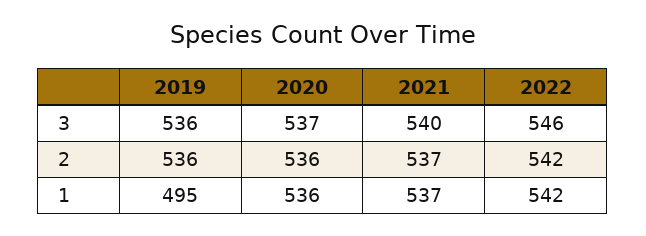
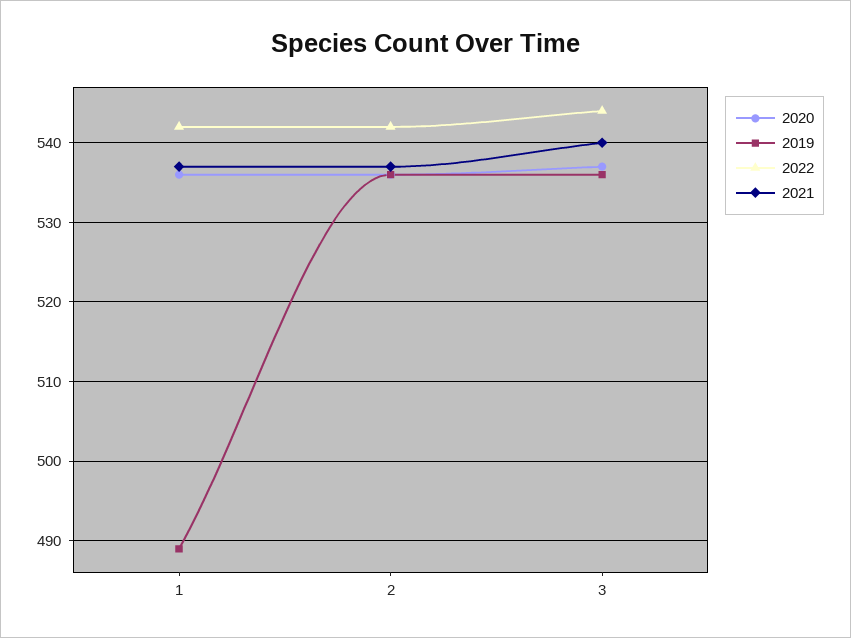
2022, 3: 546 -> 544
2019, 1: 495 -> 489

